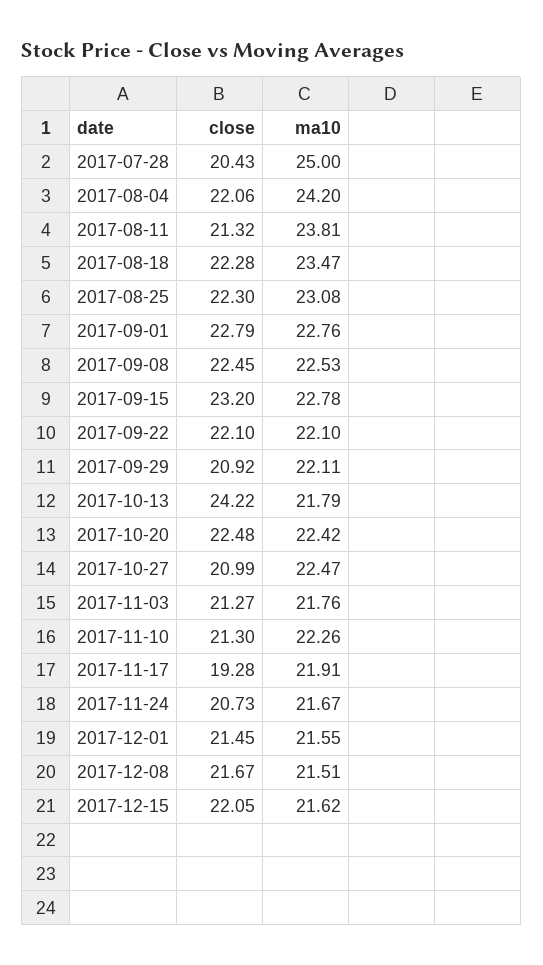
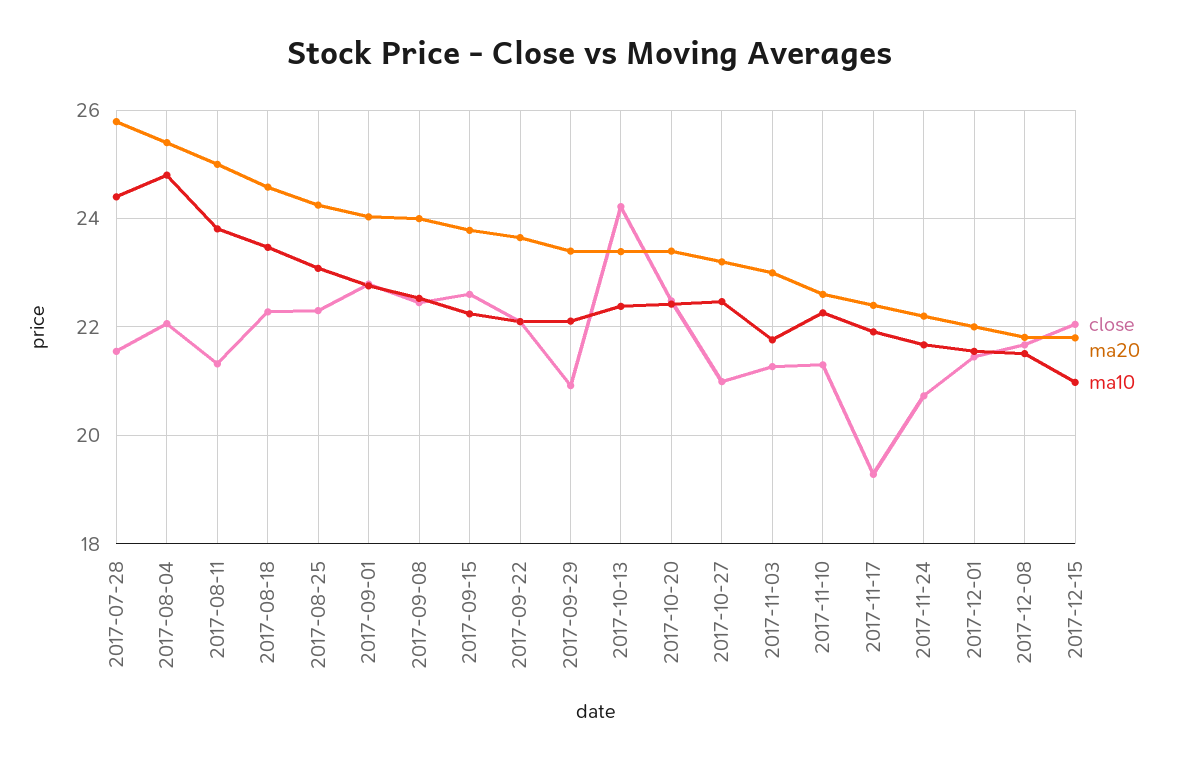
close, 2017-07-28: 20.43 -> 21.6
ma10, 2017-07-28: 25 -> 24.4
ma10, 2017-08-04: 24.2 -> 24.8
close, 2017-09-15: 23.2 -> 22.6
ma10, 2017-09-15: 22.78 -> 22.2
ma10, 2017-10-13: 21.79 -> 22.4
ma10, 2017-12-15: 21.62 -> 21
ma20, 2017-07-28: none -> 25.8
ma20, 2017-08-04: none -> 25.4
ma20, 2017-08-11: none -> 25
ma20, 2017-08-18: none -> 24.6
ma20, 2017-08-25: none -> 24.2
ma20, 2017-09-01: none -> 24
ma20, 2017-09-08: none -> 24
ma20, 2017-09-15: none -> 23.8
ma20, 2017-09-22: none -> 23.6
ma20, 2017-09-29: none -> 23.4
ma20, 2017-10-13: none -> 23.4
ma20, 2017-10-20: none -> 23.4
ma20, 2017-10-27: none -> 23.2
ma20, 2017-11-03: none -> 23
ma20, 2017-11-10: none -> 22.6
ma20, 2017-11-17: none -> 22.4
ma20, 2017-11-24: none -> 22.2
ma20, 2017-12-01: none -> 22
ma20, 2017-12-08: none -> 21.8
ma20, 2017-12-15: none -> 21.8

